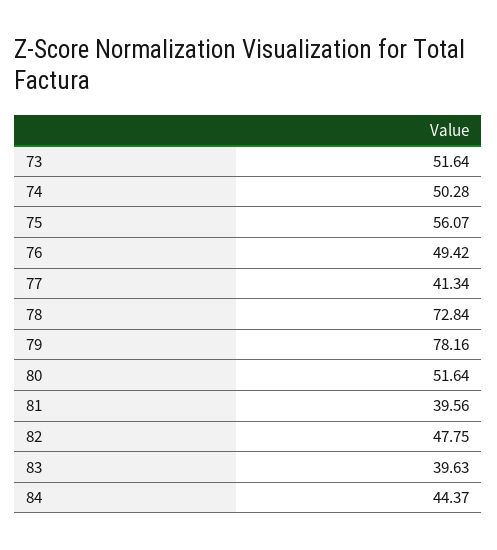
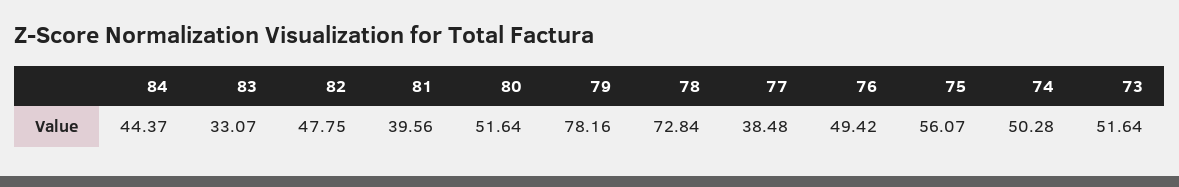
77: 41.34 -> 38.48
83: 39.63 -> 33.07

